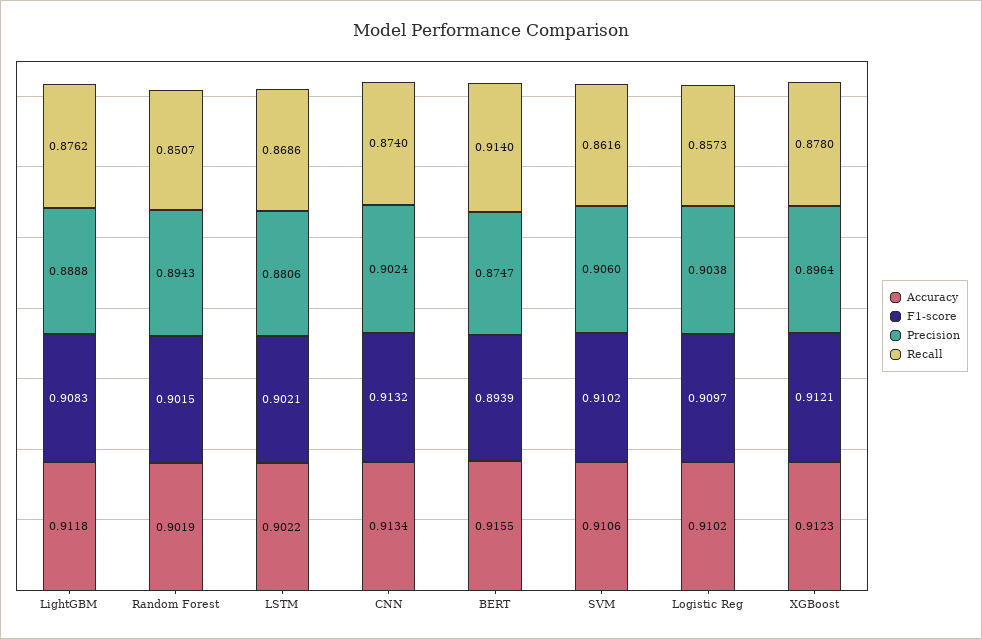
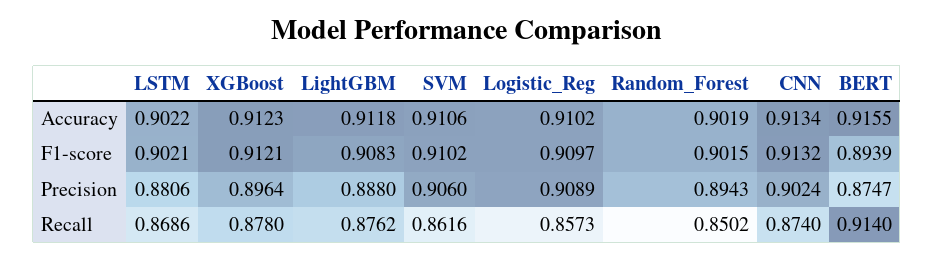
Precision, LightGBM: 0.8888 -> 0.888
Recall, Random Forest: 0.8507 -> 0.8502
Precision, Logistic Reg: 0.9038 -> 0.9089

